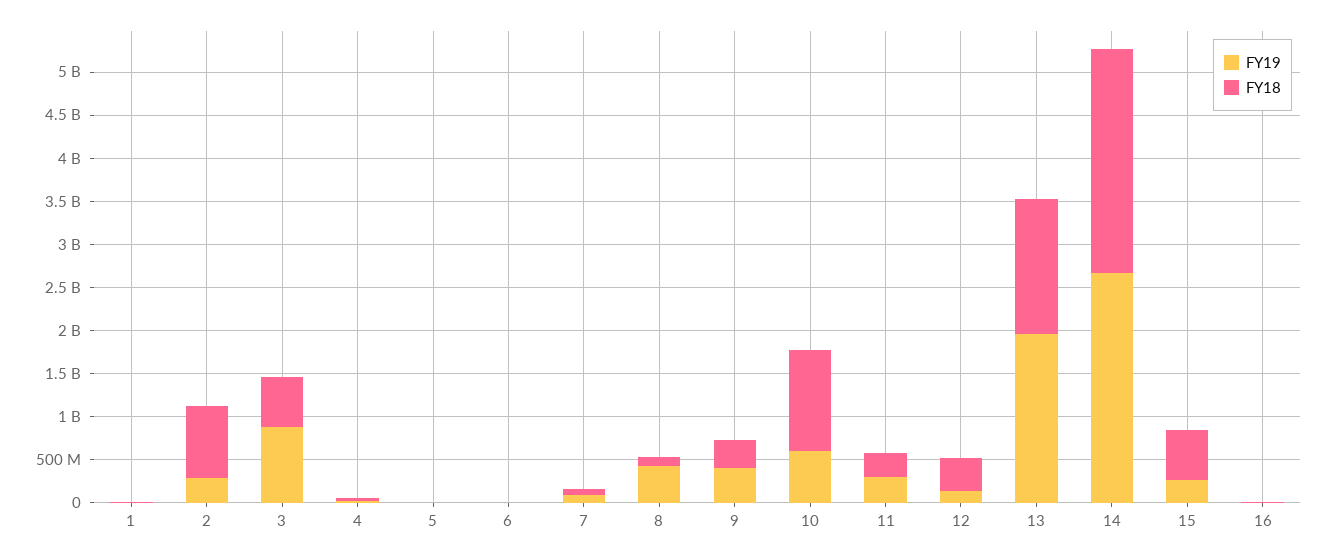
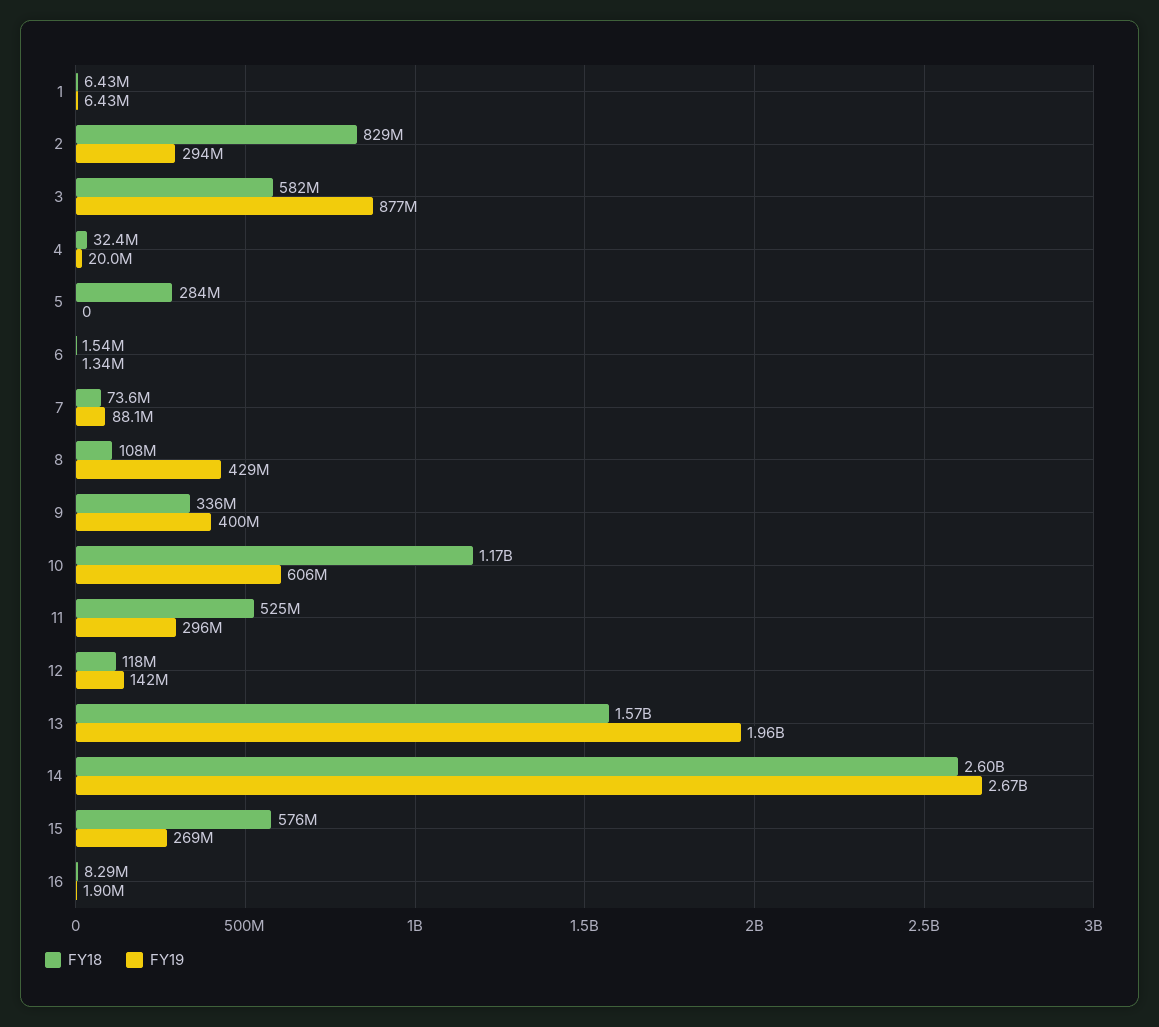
FY18, 5: 0 -> 284000000
FY18, 11: 300000000 -> 525000000
FY18, 12: 400000000 -> 118000000

